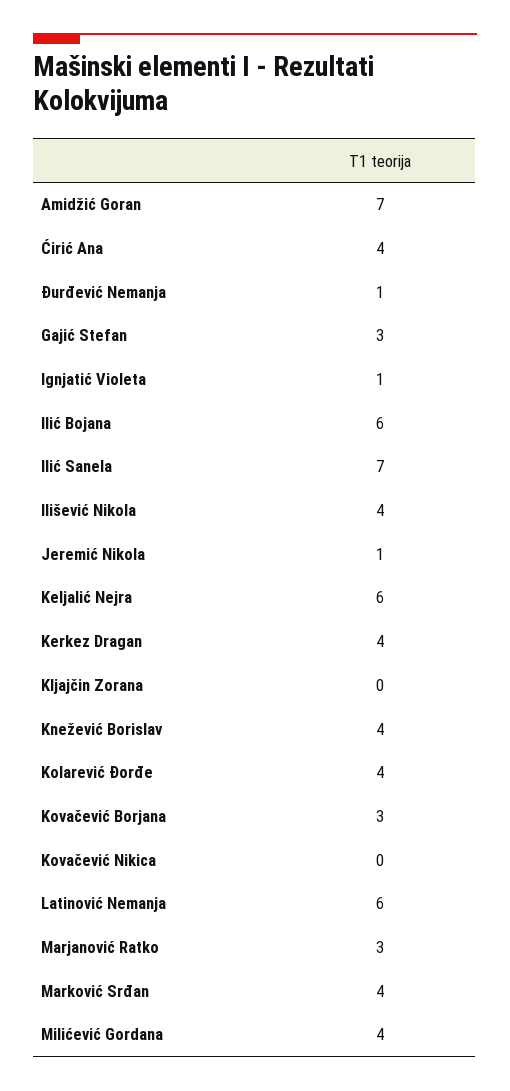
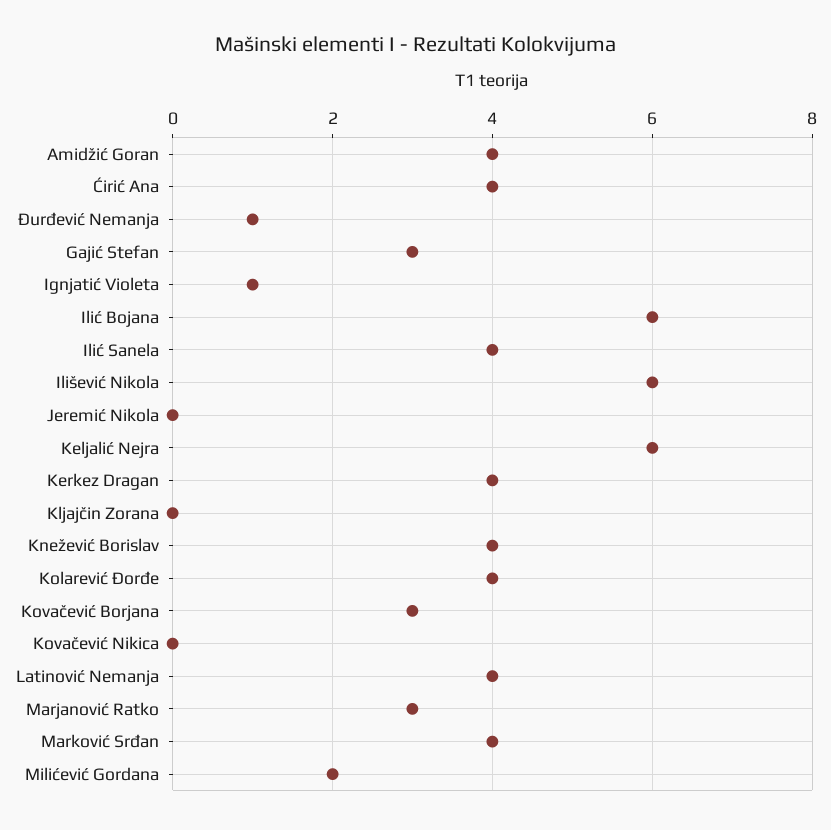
Amidžić Goran: 7 -> 4
Ilić Sanela: 7 -> 4
Ilišević Nikola: 4 -> 6
Jeremić Nikola: 1 -> 0
Latinović Nemanja: 6 -> 4
Milićević Gordana: 4 -> 2

